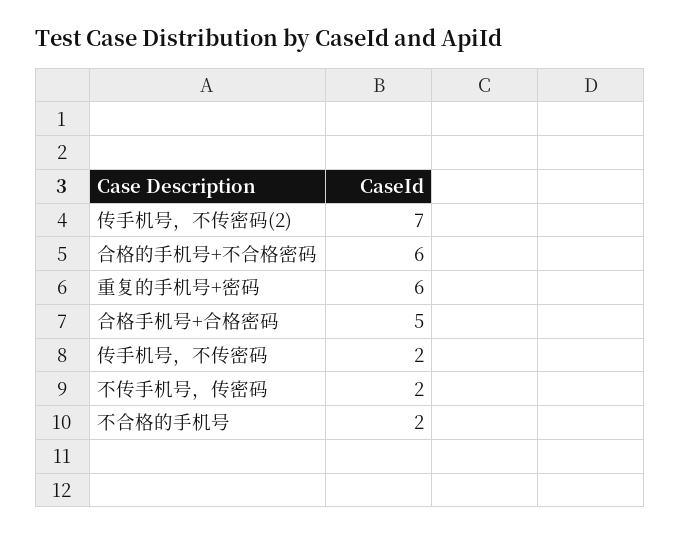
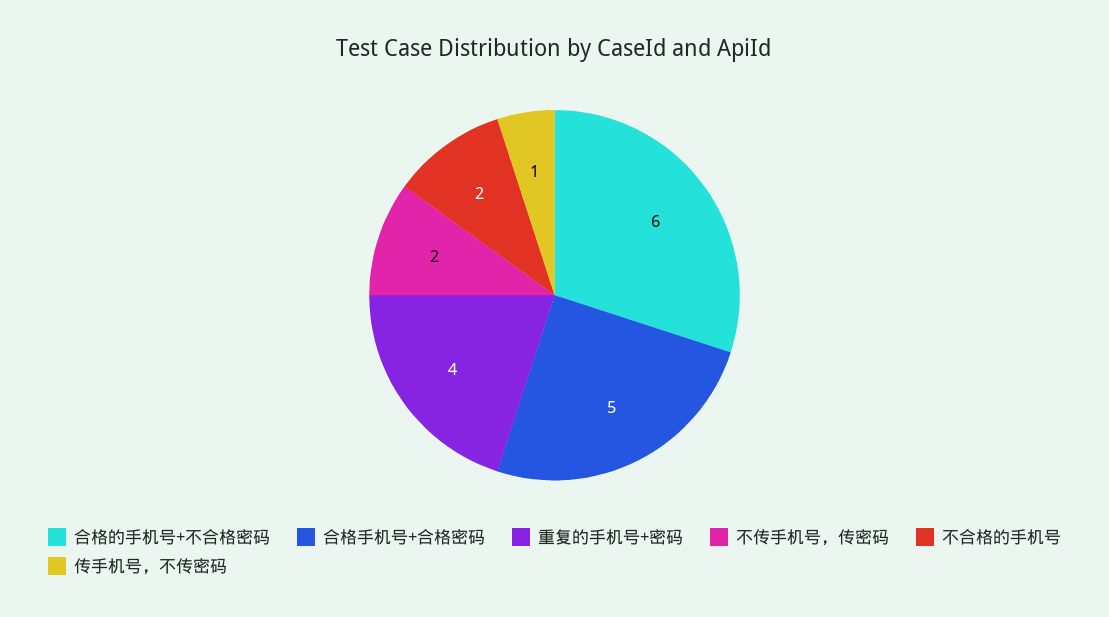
传手机号，不传密码(2): 7 -> none
重复的手机号+密码: 6 -> 4
传手机号，不传密码: 2 -> 1

